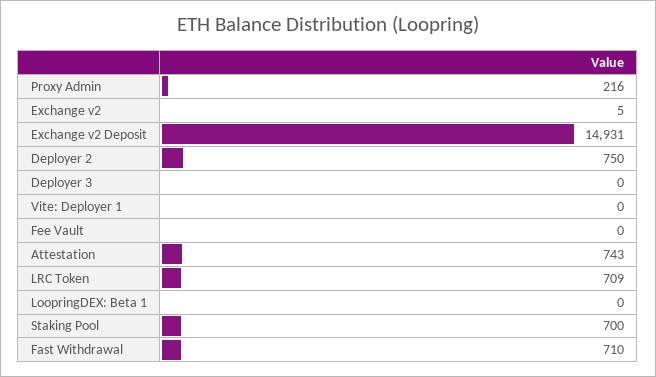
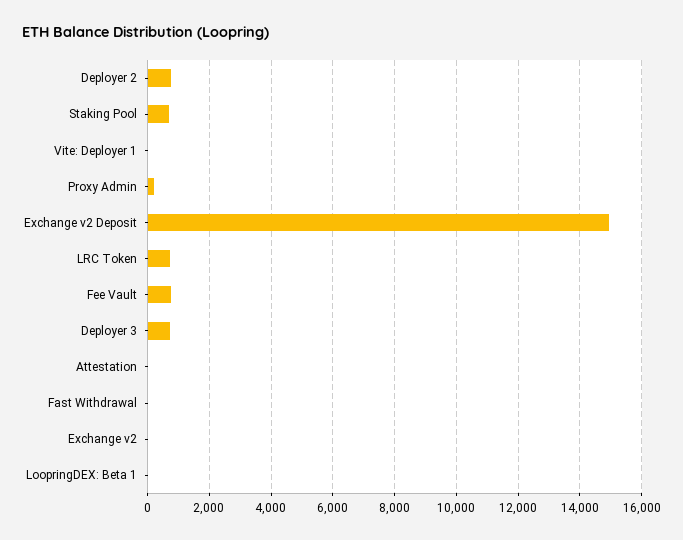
Deployer 3: 0 -> 800
Fee Vault: 0 -> 800
Attestation: 743 -> 0
Fast Withdrawal: 710 -> 0

